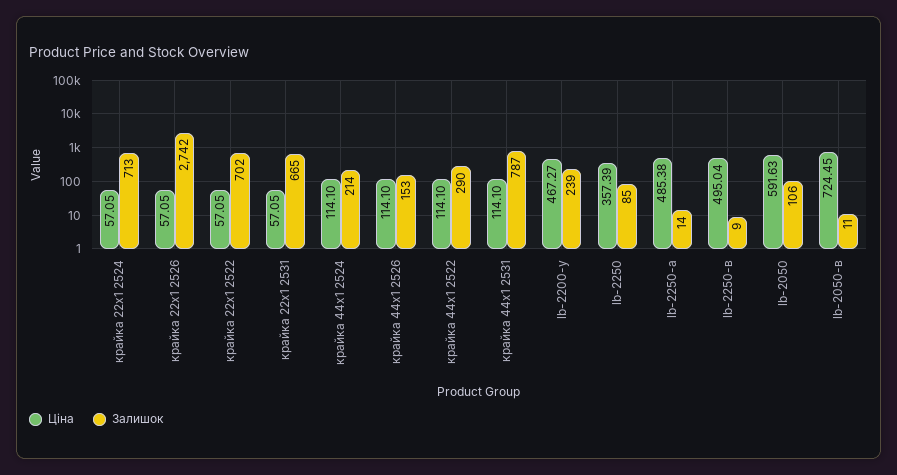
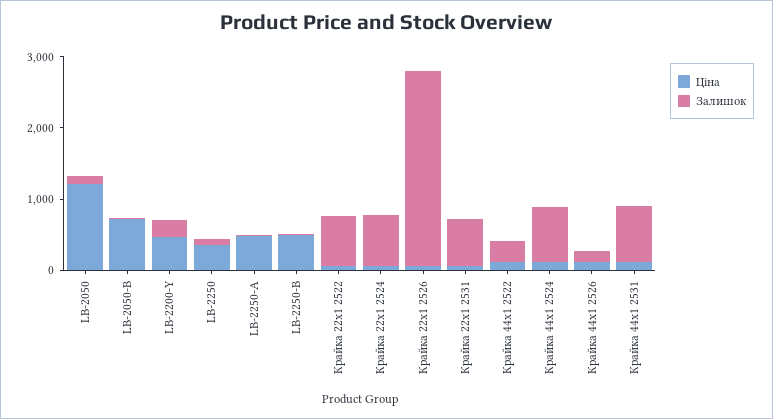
Залишок, крайка 44x1 2524: 214 -> 800
Ціна, lb-2050: 591.63 -> 1200

